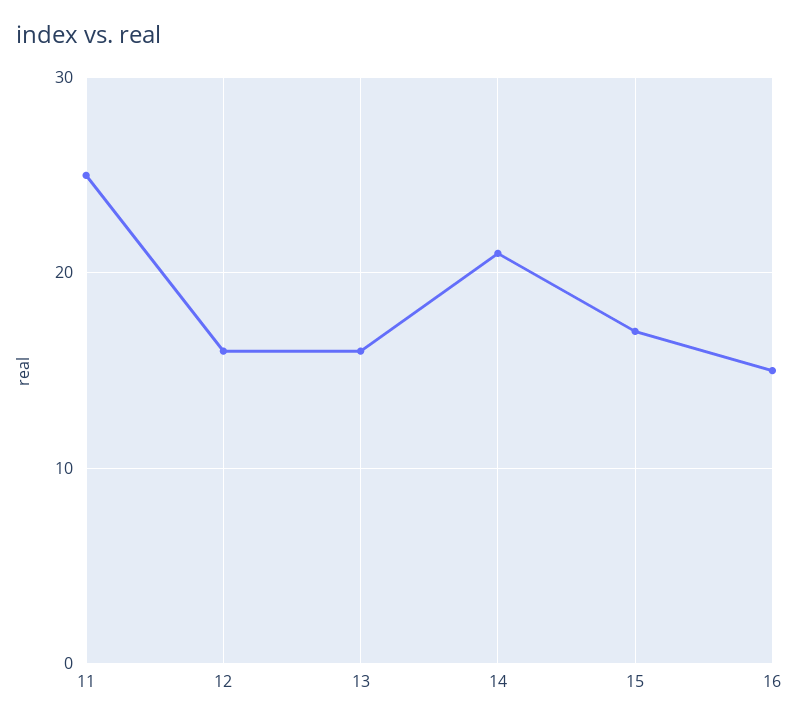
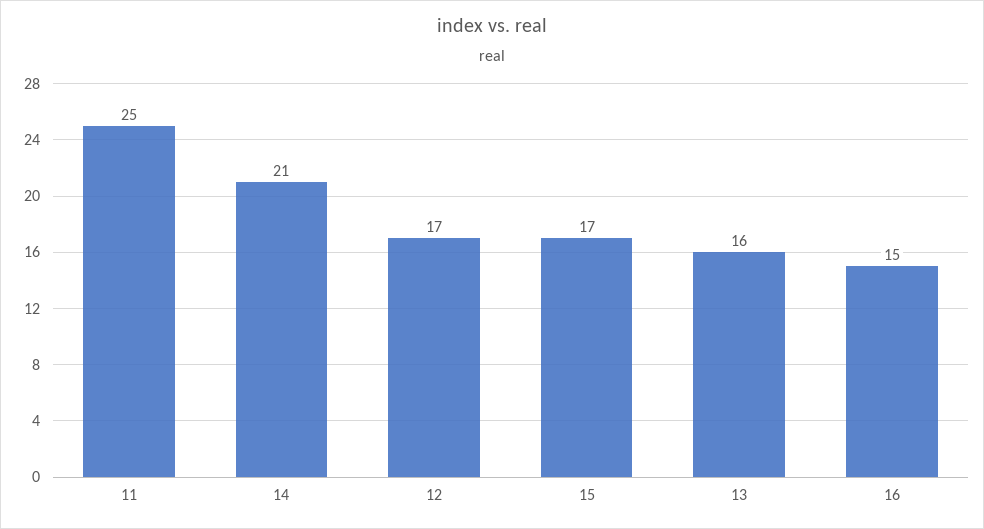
12: 16 -> 17

